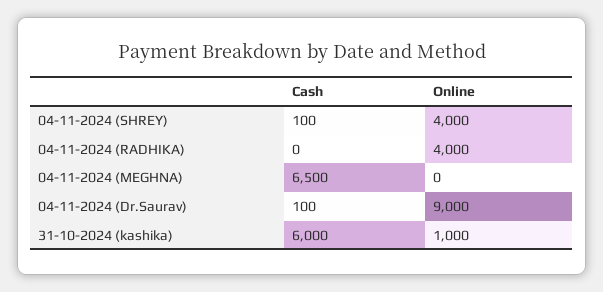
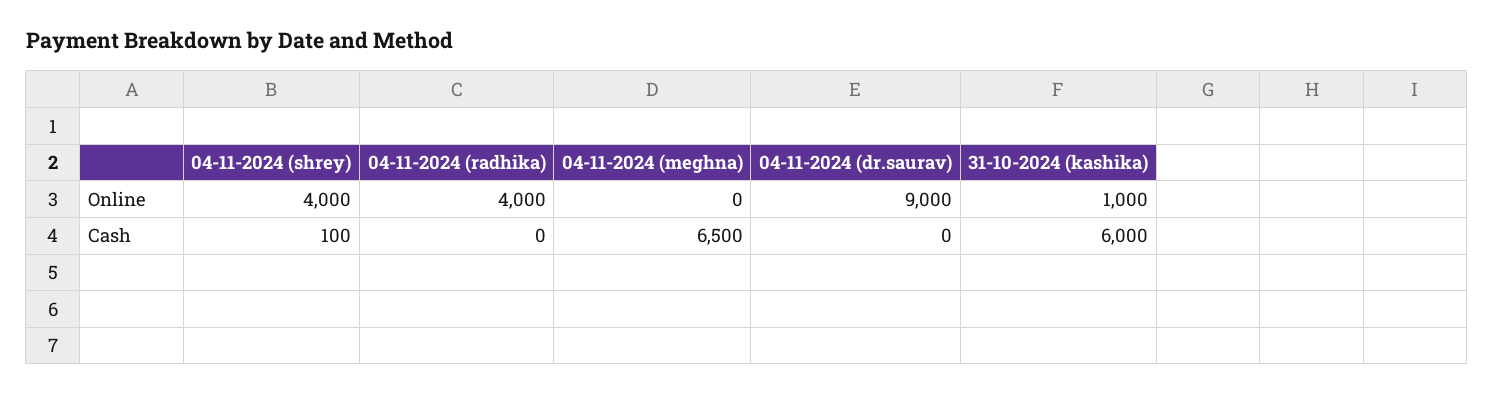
Cash, 04-11-2024 (Dr.Saurav): 100 -> 0

